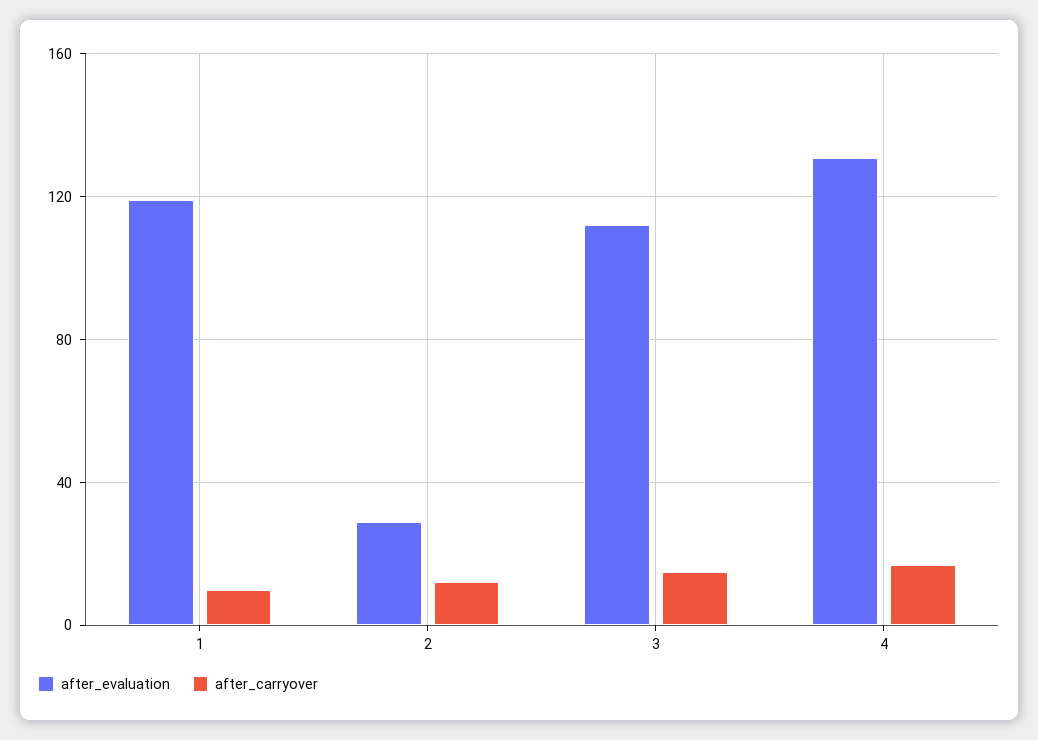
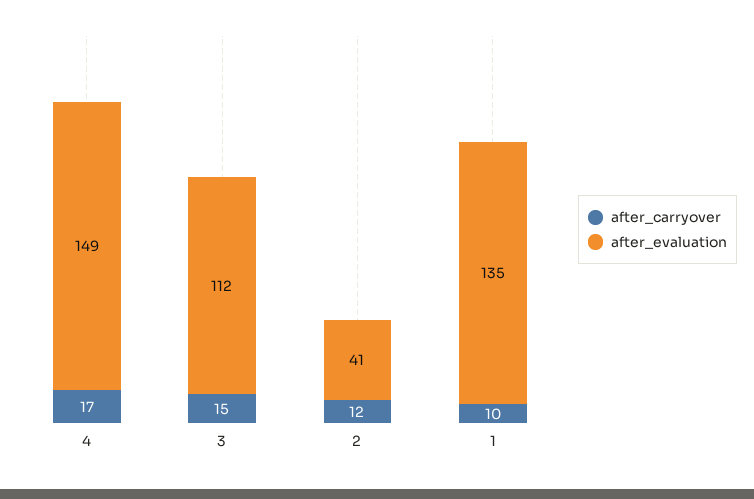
after_evaluation, 1: 120 -> 135
after_evaluation, 2: 30 -> 41
after_evaluation, 4: 130 -> 149

